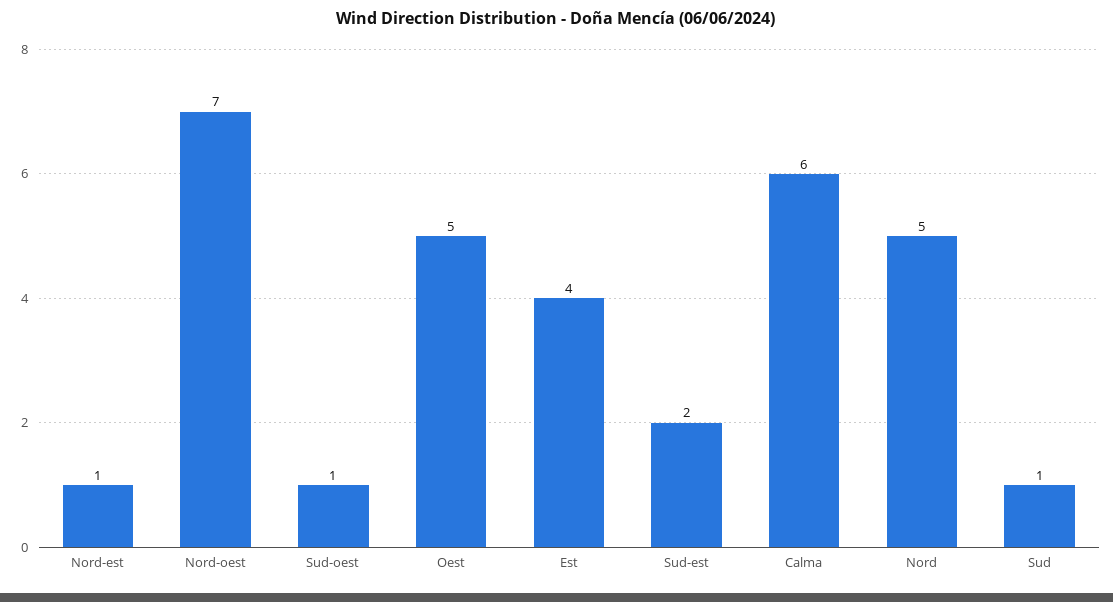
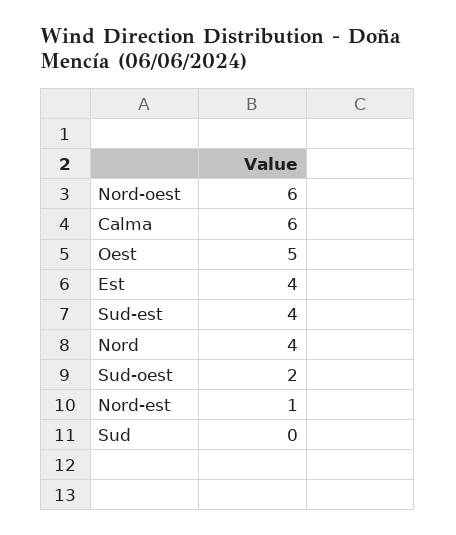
Nord-oest: 7 -> 6
Sud-oest: 1 -> 2
Sud-est: 2 -> 4
Nord: 5 -> 4
Sud: 1 -> 0

